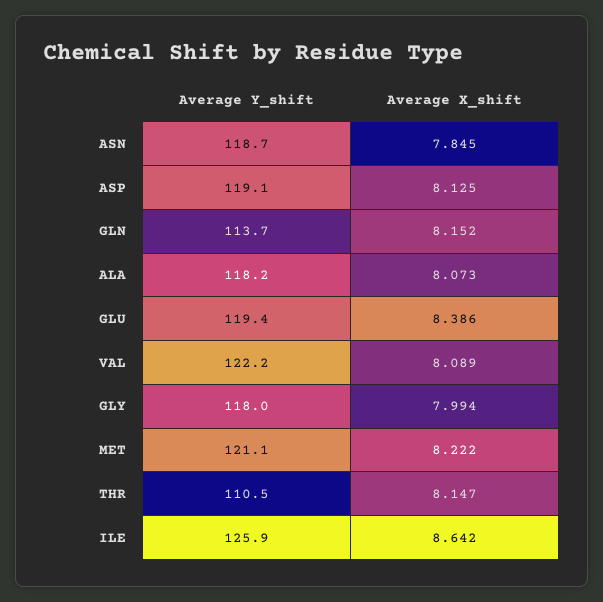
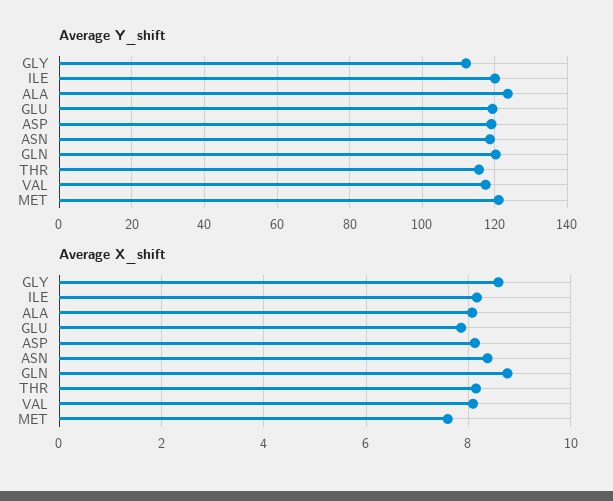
Average X_shift, ASN: 7.845 -> 8.4
Average Y_shift, GLN: 113.7 -> 120
Average X_shift, GLN: 8.152 -> 8.8
Average Y_shift, ALA: 118.2 -> 124
Average X_shift, GLU: 8.386 -> 7.8
Average Y_shift, VAL: 122.2 -> 118
Average Y_shift, GLY: 118 -> 112
Average X_shift, GLY: 7.994 -> 8.6
Average X_shift, MET: 8.222 -> 7.6
Average Y_shift, THR: 110.5 -> 116
Average Y_shift, ILE: 125.9 -> 120
Average X_shift, ILE: 8.642 -> 8.2

